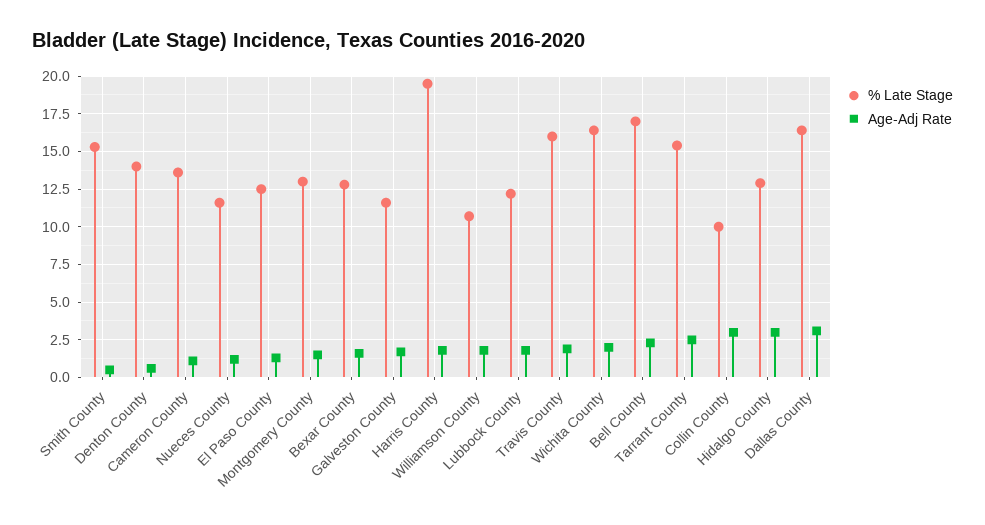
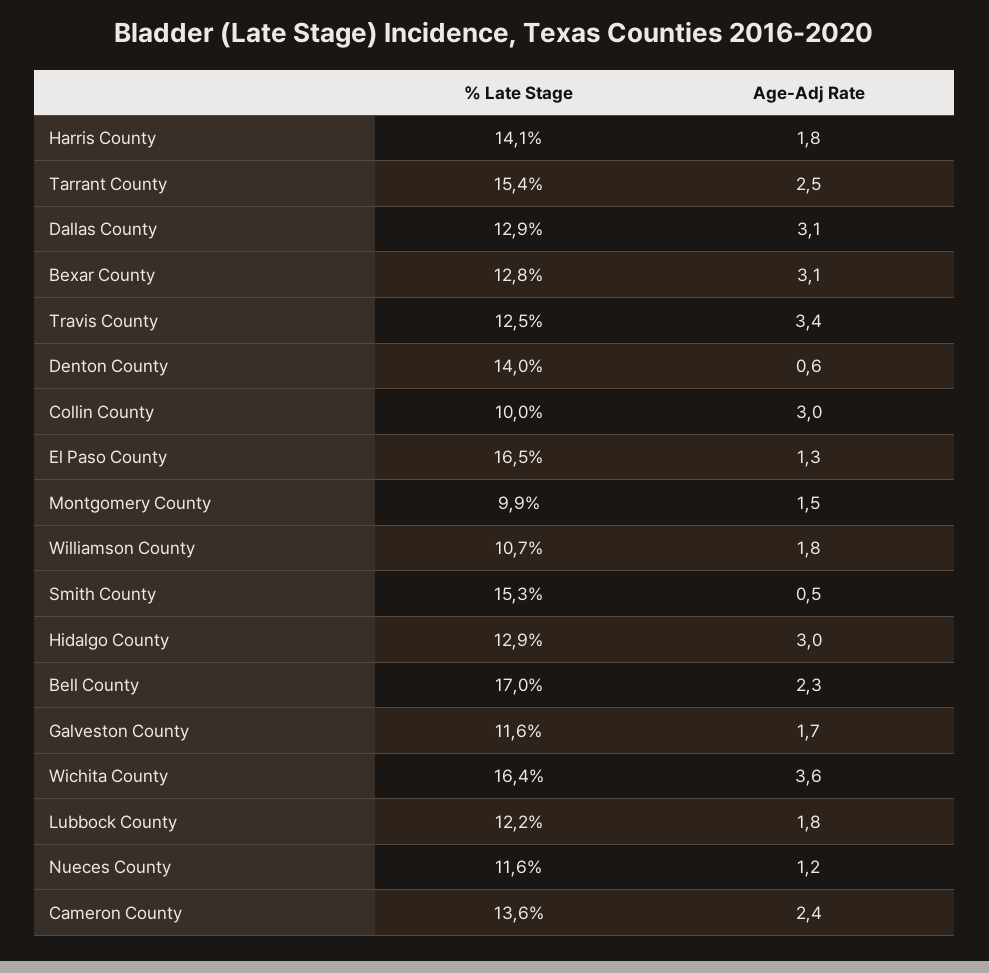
Age-Adj Rate, Cameron County: 1 -> 2.4
% Late Stage, El Paso County: 12.5 -> 16.5
% Late Stage, Montgomery County: 13 -> 9.9
Age-Adj Rate, Bexar County: 1.5 -> 3.1
% Late Stage, Harris County: 19.5 -> 14.1
% Late Stage, Travis County: 16 -> 12.5
Age-Adj Rate, Travis County: 2 -> 3.4
Age-Adj Rate, Wichita County: 2 -> 3.6
% Late Stage, Dallas County: 16.5 -> 12.9

